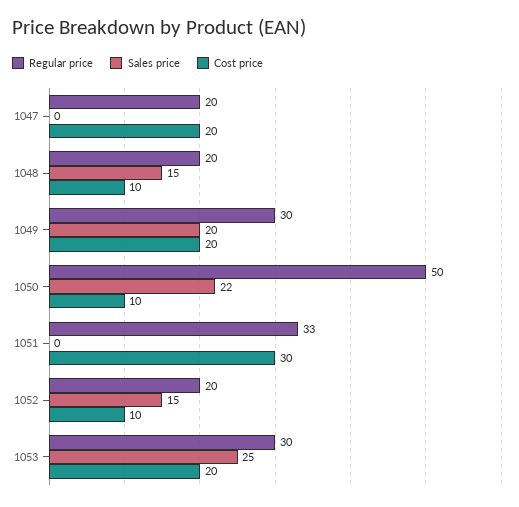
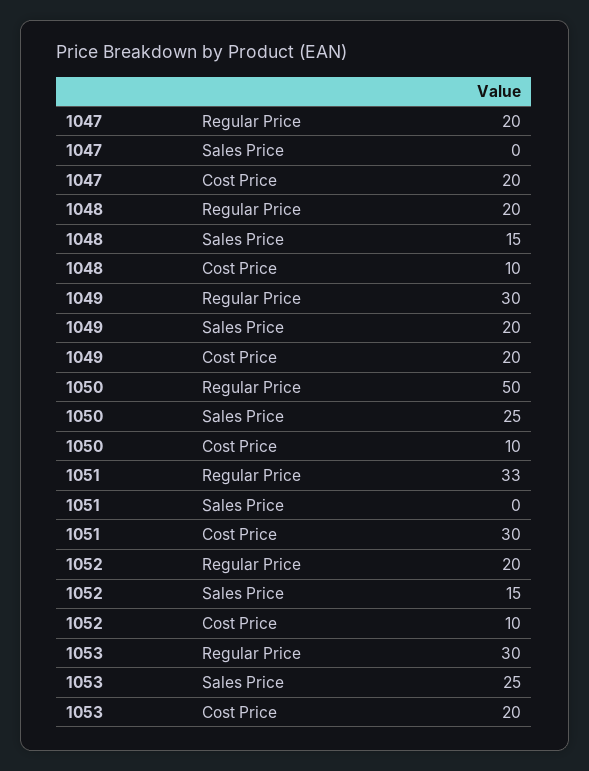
Sales price, 1050: 22 -> 25

